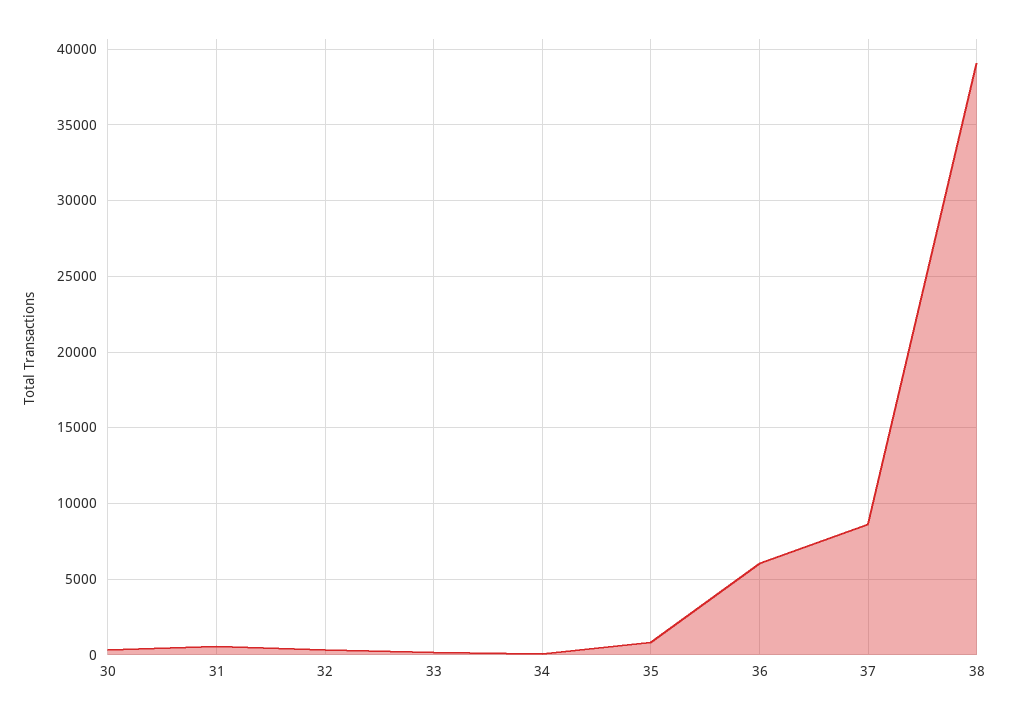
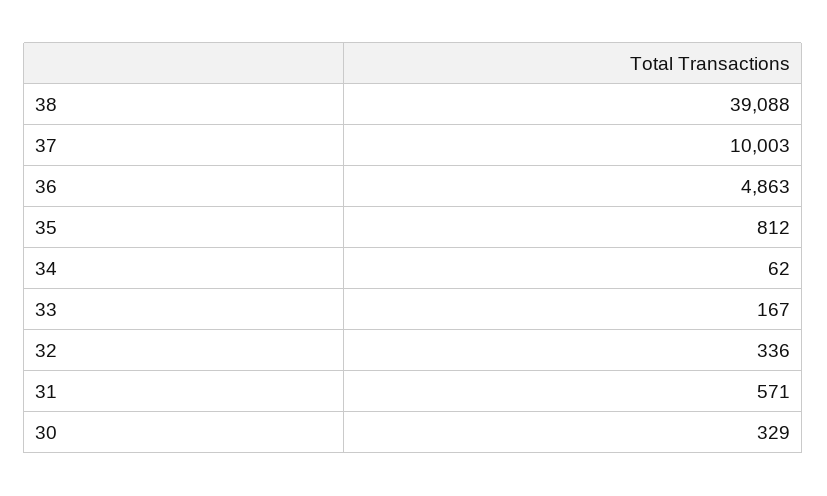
36: 6000 -> 4863
37: 8500 -> 10003

